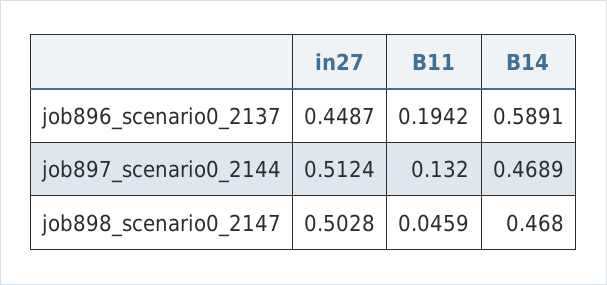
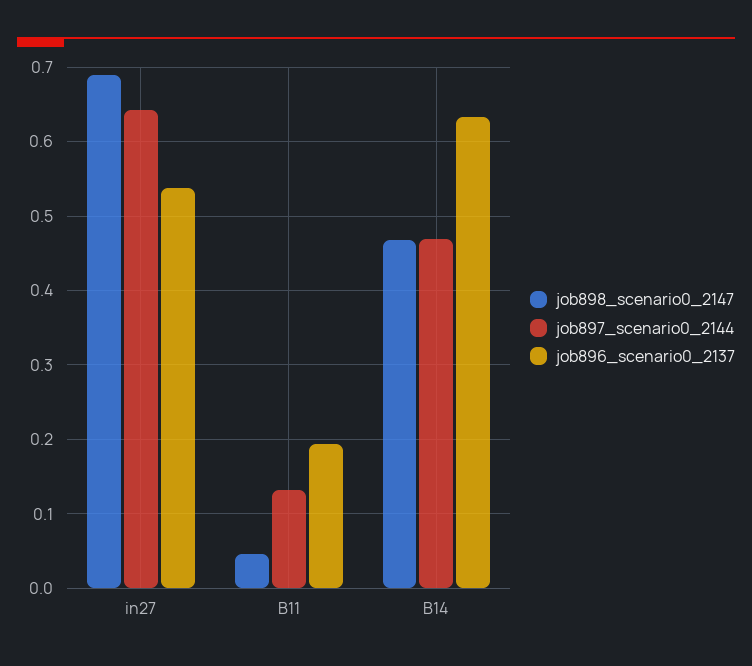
job896_scenario0_2137, in27: 0.4487 -> 0.54
job896_scenario0_2137, B14: 0.5891 -> 0.63
job897_scenario0_2144, in27: 0.5124 -> 0.64
job898_scenario0_2147, in27: 0.5028 -> 0.69

